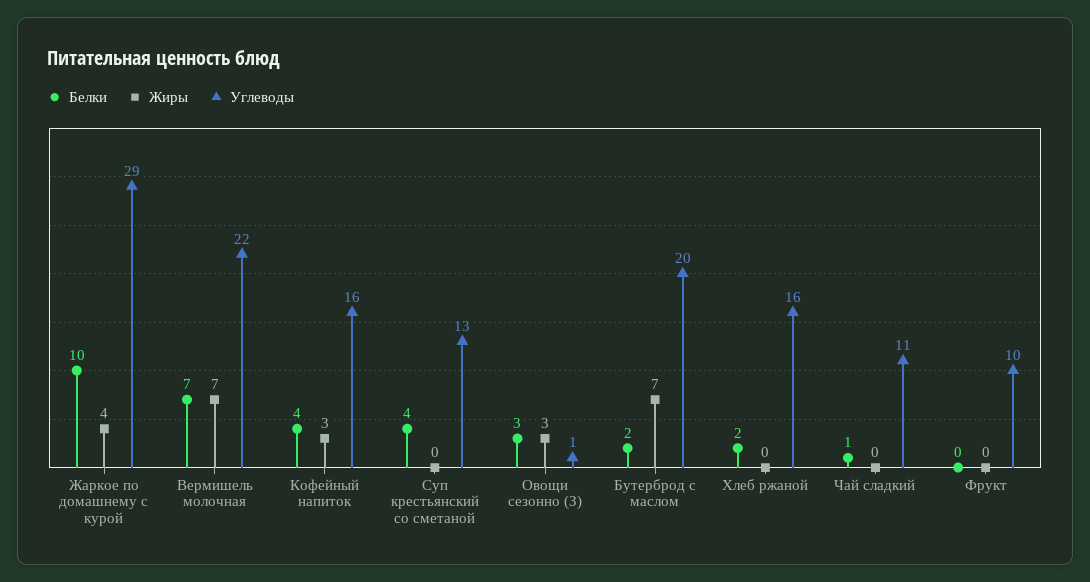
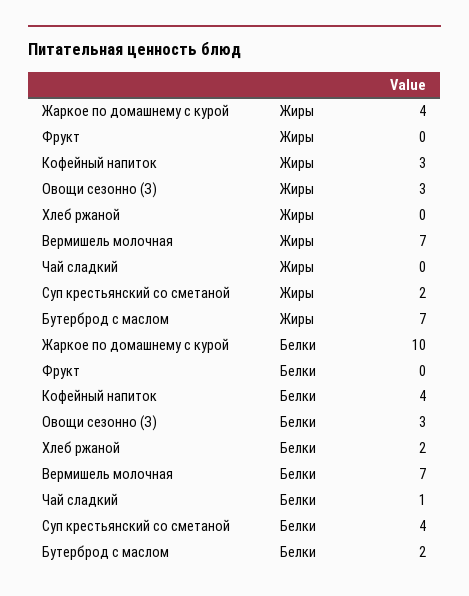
Углеводы, Жаркое по домашнему с курой: 29 -> none
Углеводы, Вермишель молочная: 22 -> none
Углеводы, Кофейный напиток: 16 -> none
Жиры, Суп крестьянский со сметаной: 0 -> 2
Углеводы, Суп крестьянский со сметаной: 13 -> none
Углеводы, Овощи сезонно (З): 1 -> none
Углеводы, Бутерброд с маслом: 20 -> none
Углеводы, Хлеб ржаной: 16 -> none
Углеводы, Чай сладкий: 11 -> none
Углеводы, Фрукт: 10 -> none

